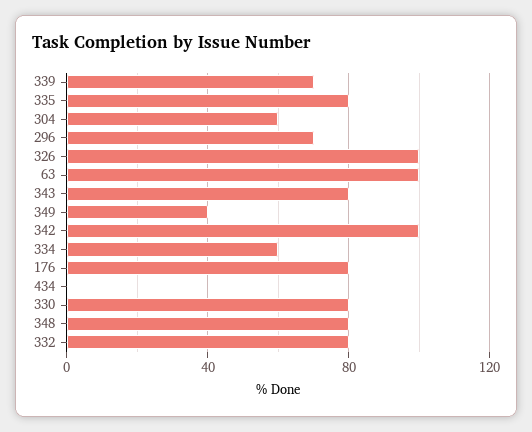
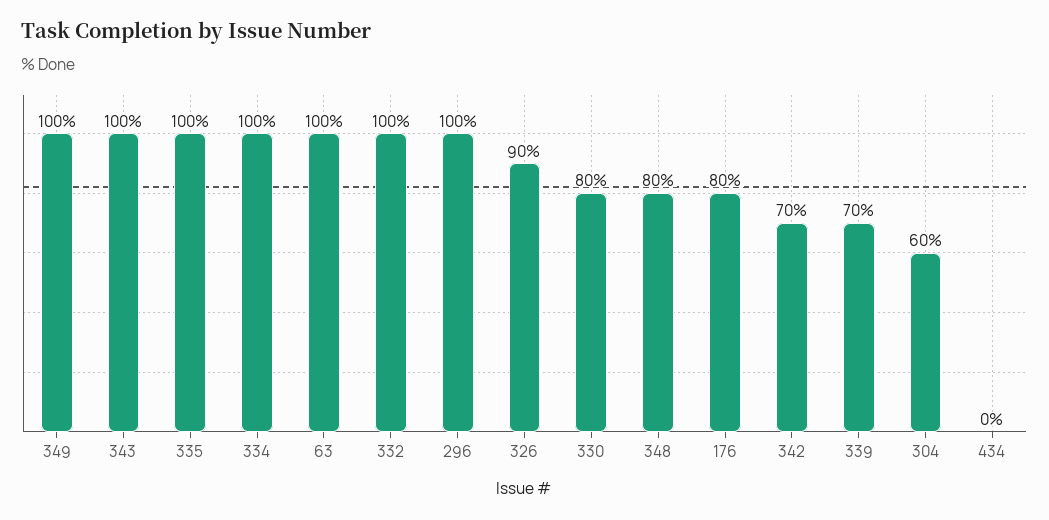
335: 80 -> 100
296: 70 -> 100
326: 100 -> 90
343: 80 -> 100
349: 40 -> 100
342: 100 -> 70
334: 60 -> 100
332: 80 -> 100

